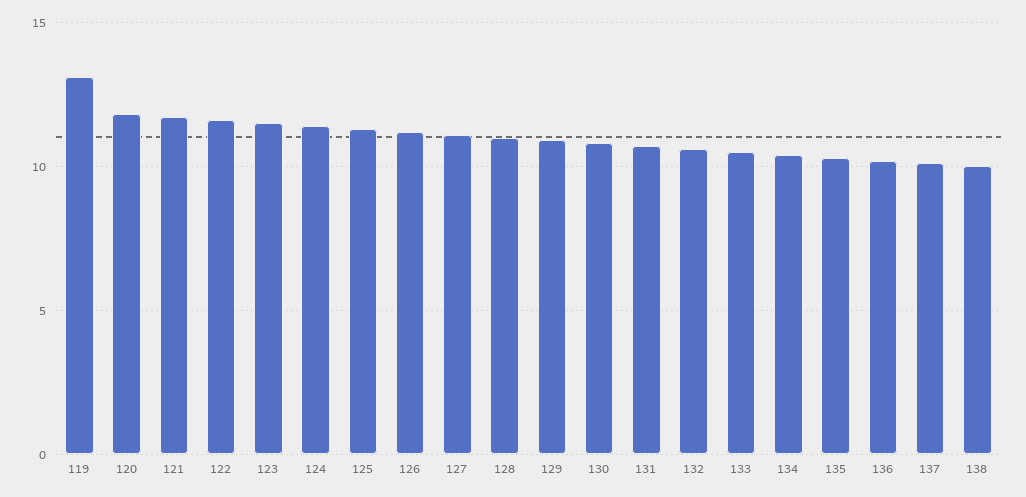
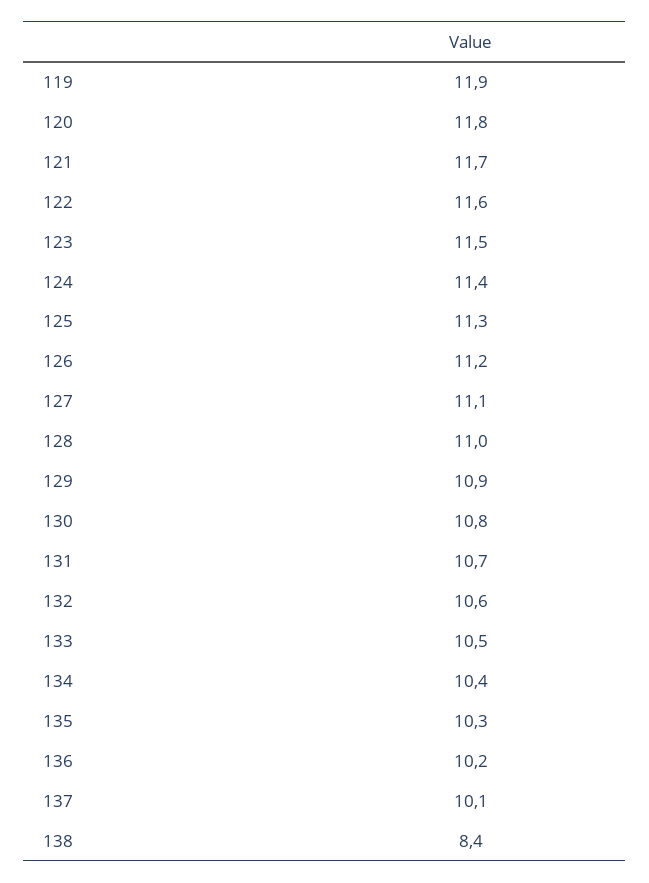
119: 13 -> 11.9
138: 10 -> 8.4

